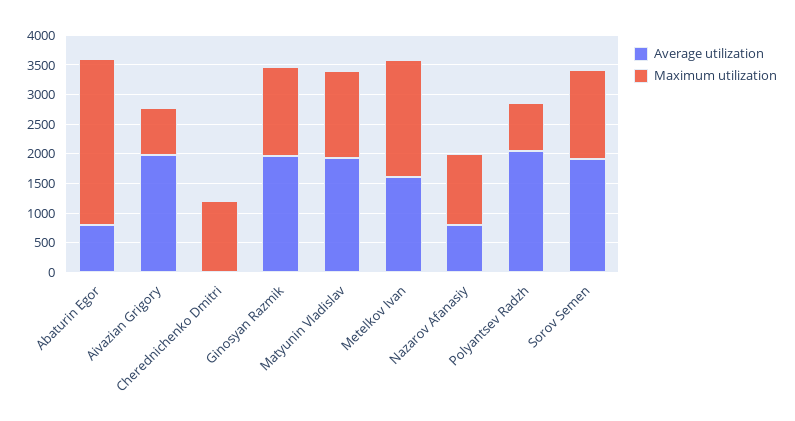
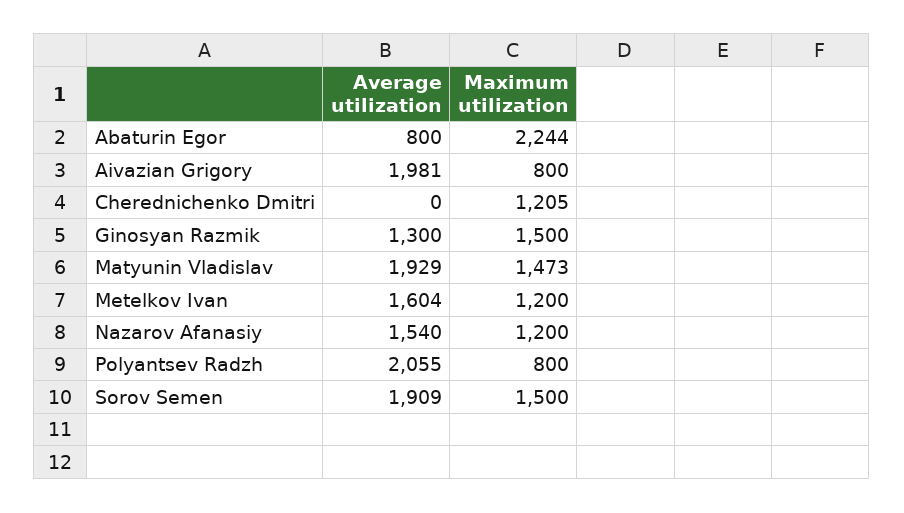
Maximum utilization, Abaturin Egor: 2750 -> 2244
Average utilization, Ginosyan Razmik: 2000 -> 1300
Maximum utilization, Metelkov Ivan: 2000 -> 1200
Average utilization, Nazarov Afanasiy: 750 -> 1540

